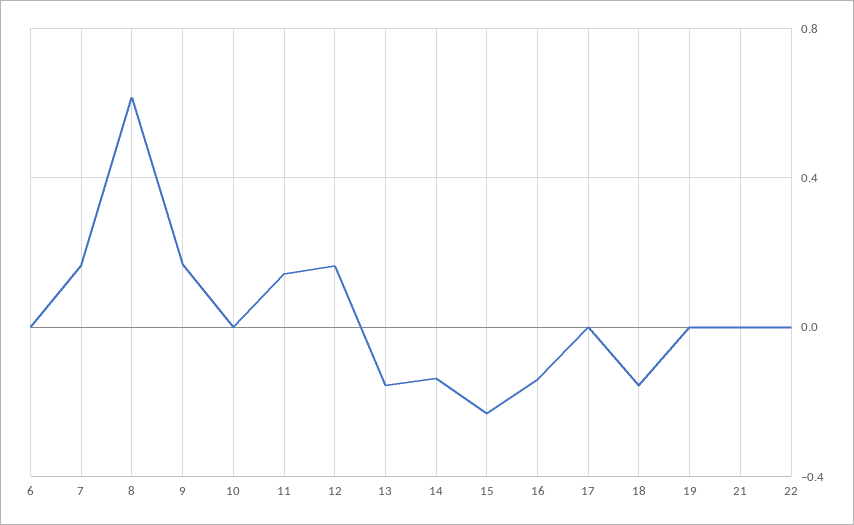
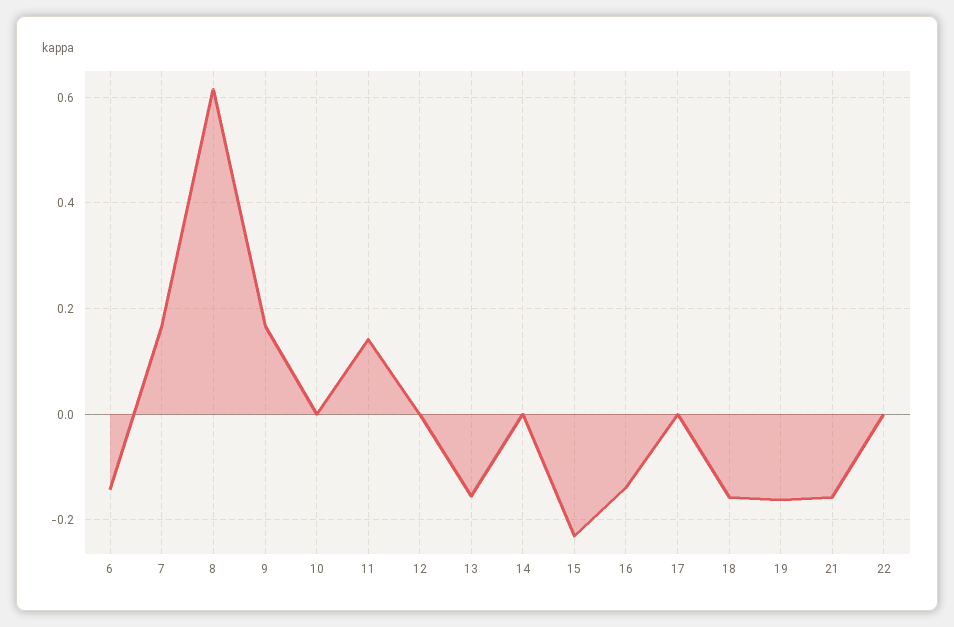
6: 0 -> -0.14
12: 0.15 -> 0
14: -0.15 -> 0
19: 0 -> -0.16
21: 0 -> -0.16

